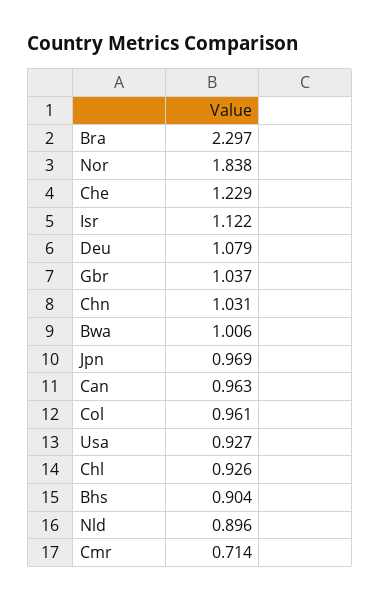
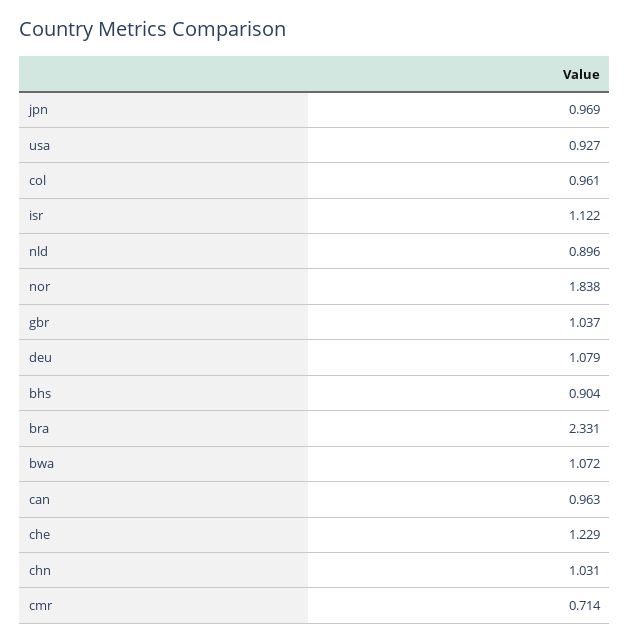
Bra: 2.297 -> 2.331
Bwa: 1.006 -> 1.072
Chl: 0.926 -> none

